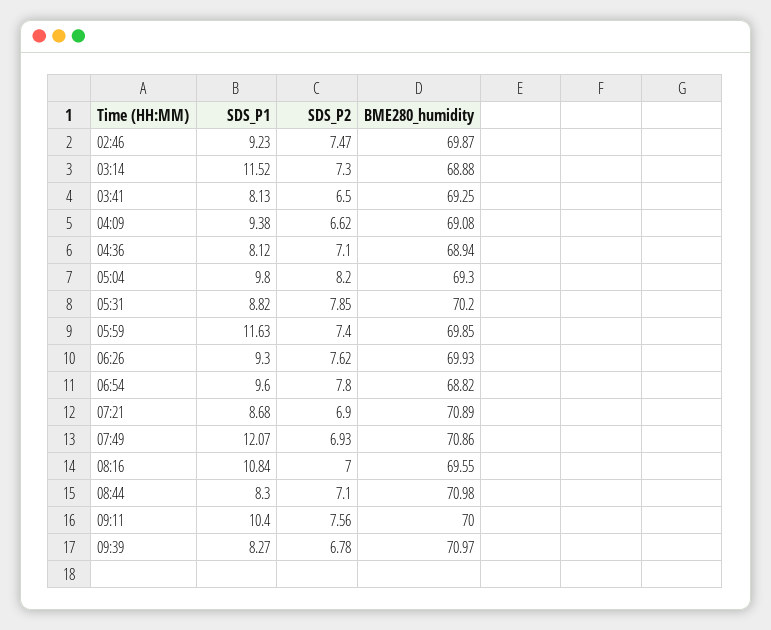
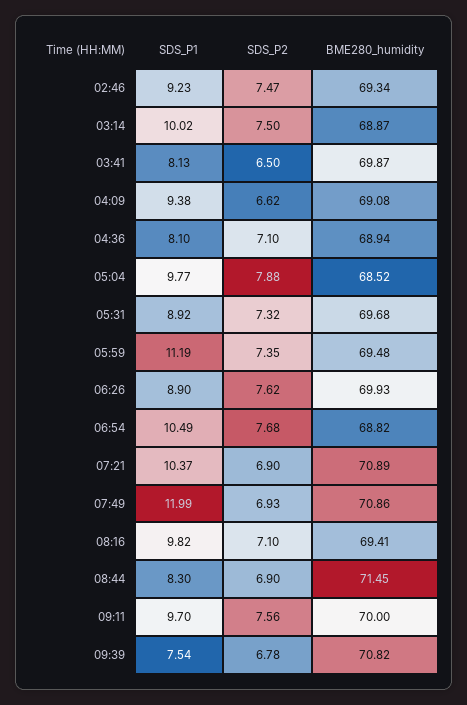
BME280_humidity, 02:46: 69.87 -> 69.34
SDS_P1, 03:14: 11.52 -> 10.02
SDS_P2, 03:14: 7.3 -> 7.5
BME280_humidity, 03:14: 68.88 -> 68.87
BME280_humidity, 03:41: 69.25 -> 69.87
SDS_P1, 04:36: 8.12 -> 8.1
SDS_P1, 05:04: 9.8 -> 9.77
SDS_P2, 05:04: 8.2 -> 7.88
BME280_humidity, 05:04: 69.3 -> 68.52
SDS_P1, 05:31: 8.82 -> 8.92
SDS_P2, 05:31: 7.85 -> 7.32
BME280_humidity, 05:31: 70.2 -> 69.68
SDS_P1, 05:59: 11.63 -> 11.19
SDS_P2, 05:59: 7.4 -> 7.35
BME280_humidity, 05:59: 69.85 -> 69.48
SDS_P1, 06:26: 9.3 -> 8.9
SDS_P1, 06:54: 9.6 -> 10.49
SDS_P2, 06:54: 7.8 -> 7.68
SDS_P1, 07:21: 8.68 -> 10.37
SDS_P1, 07:49: 12.07 -> 11.99
SDS_P1, 08:16: 10.84 -> 9.82
SDS_P2, 08:16: 7 -> 7.1
BME280_humidity, 08:16: 69.55 -> 69.41
SDS_P2, 08:44: 7.1 -> 6.9
BME280_humidity, 08:44: 70.98 -> 71.45
SDS_P1, 09:11: 10.4 -> 9.7
SDS_P1, 09:39: 8.27 -> 7.54
BME280_humidity, 09:39: 70.97 -> 70.82

